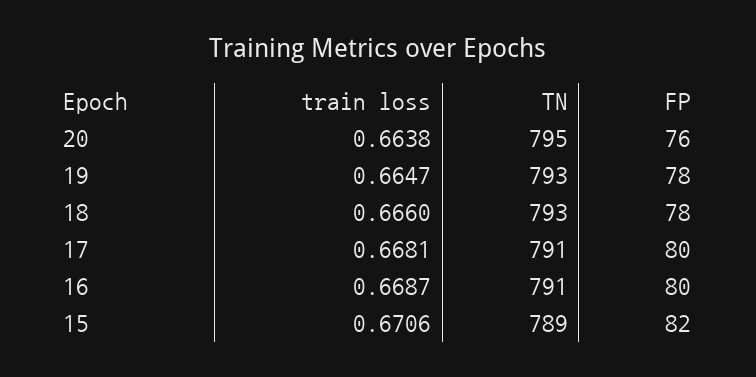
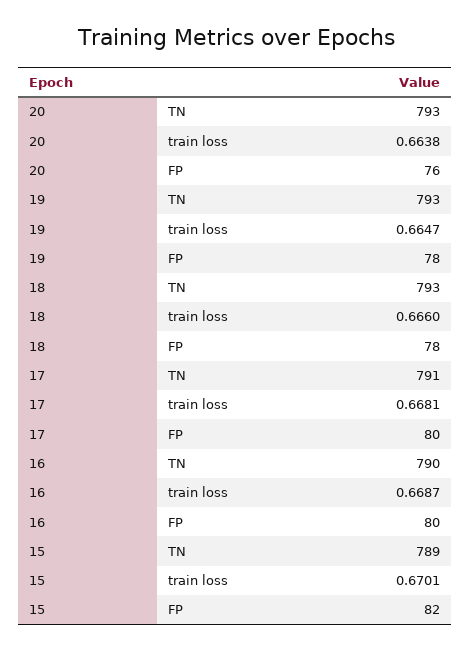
TN, 20: 795 -> 793
TN, 16: 791 -> 790
train loss, 15: 0.6706 -> 0.6701

